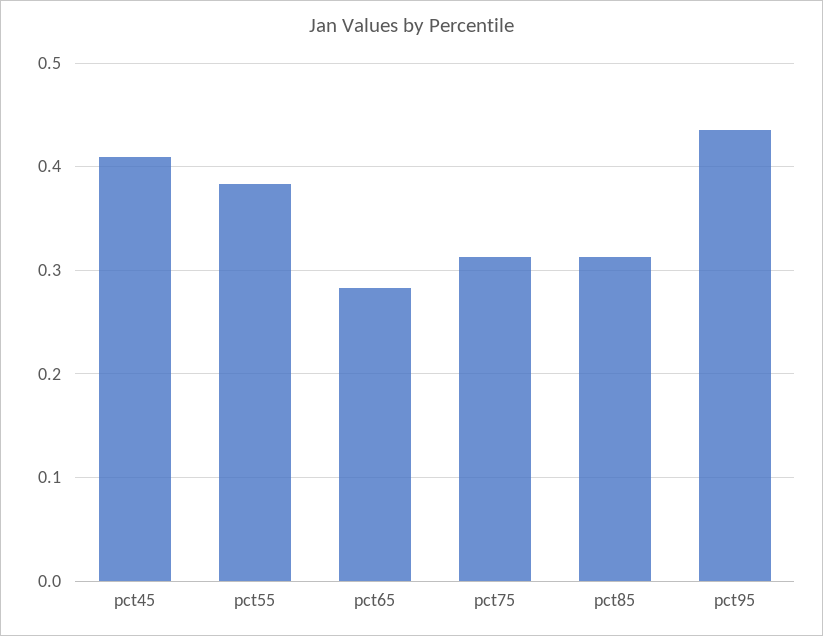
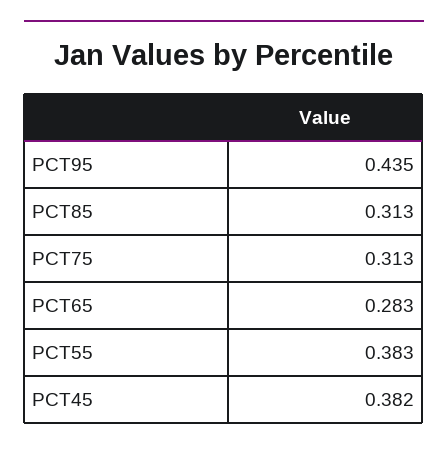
pct45: 0.41 -> 0.382

